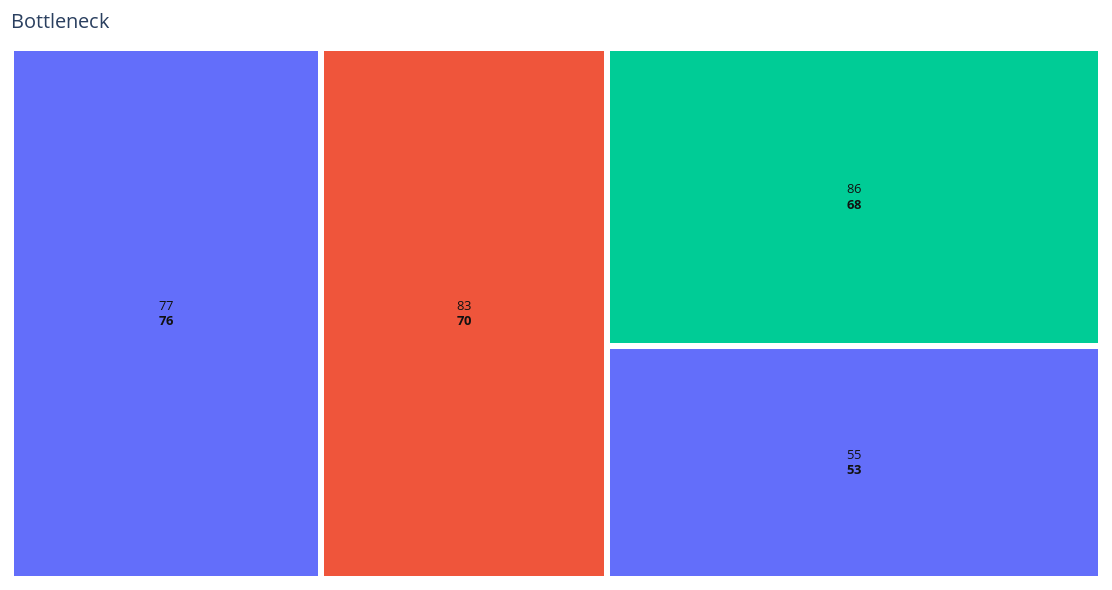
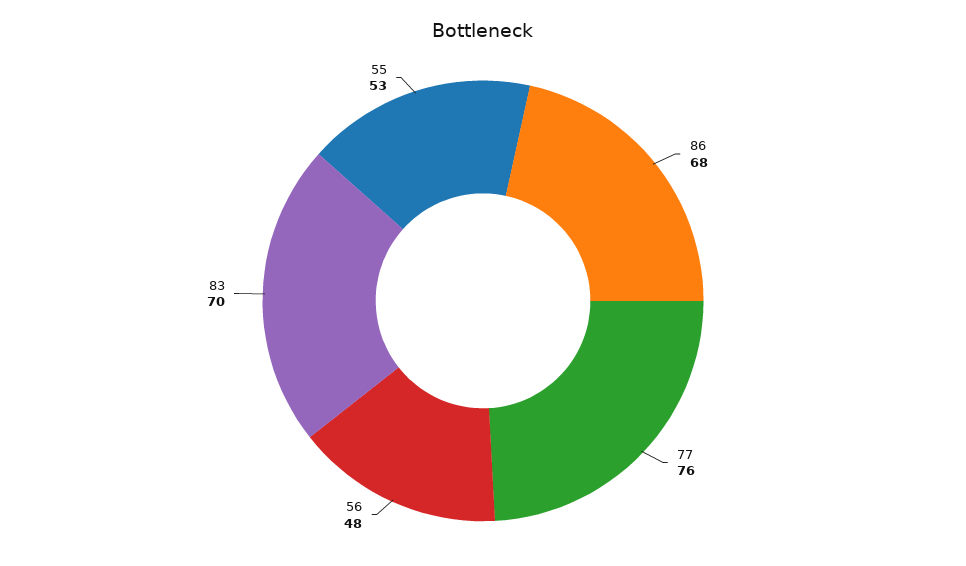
56: none -> 48

